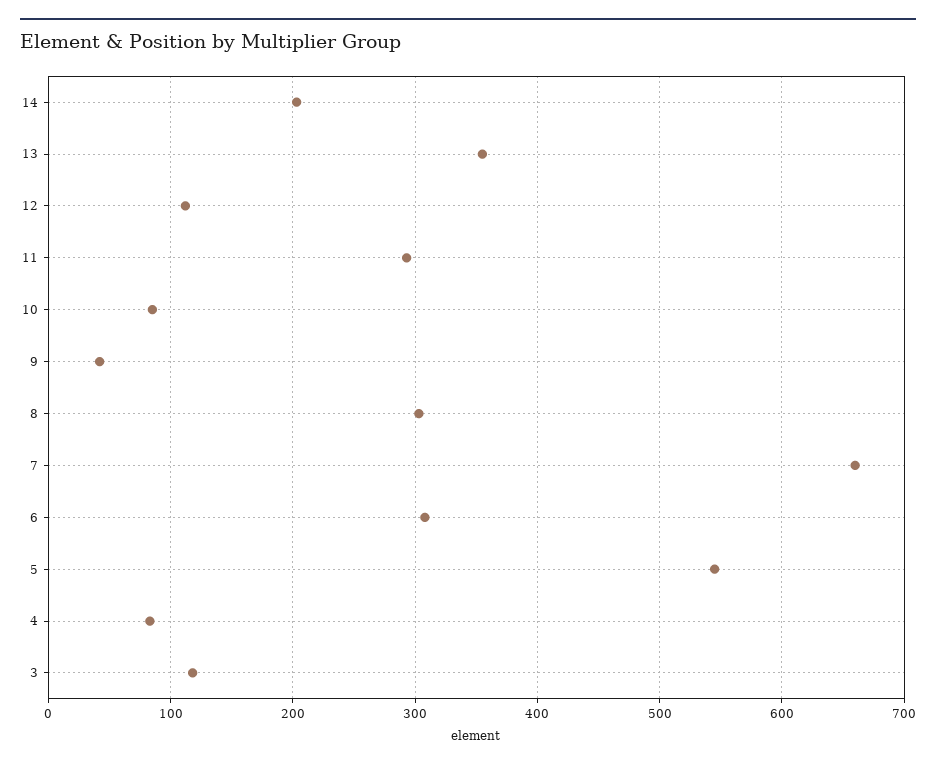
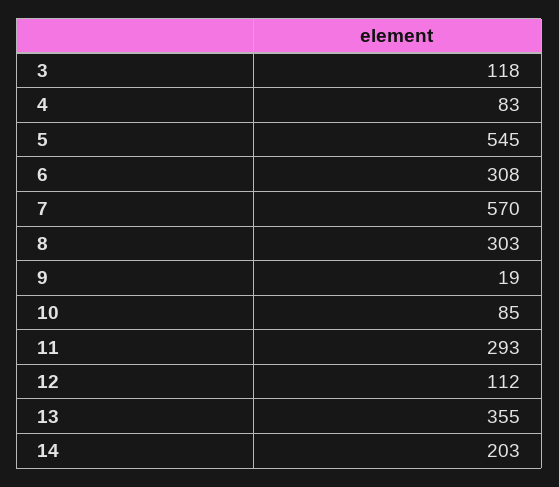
9: 40 -> 19
7: 660 -> 570

